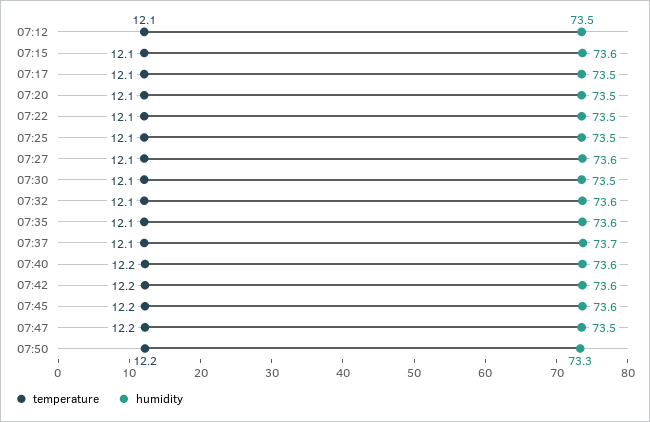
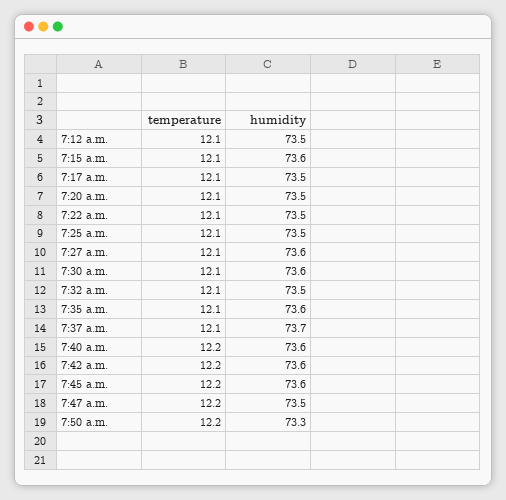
humidity, 07:30: 73.5 -> 73.6
humidity, 07:32: 73.6 -> 73.5

